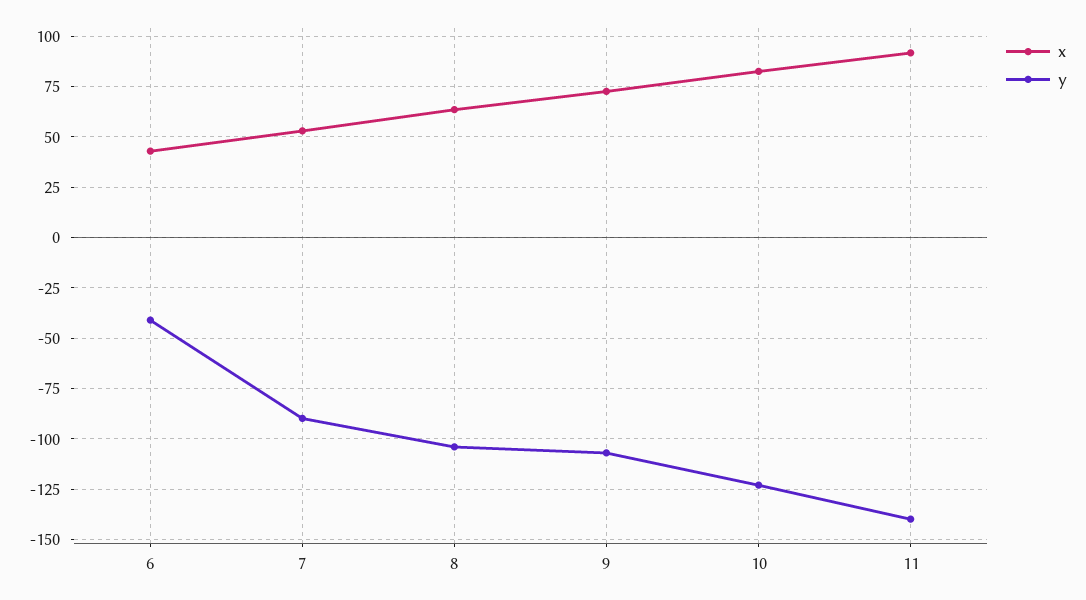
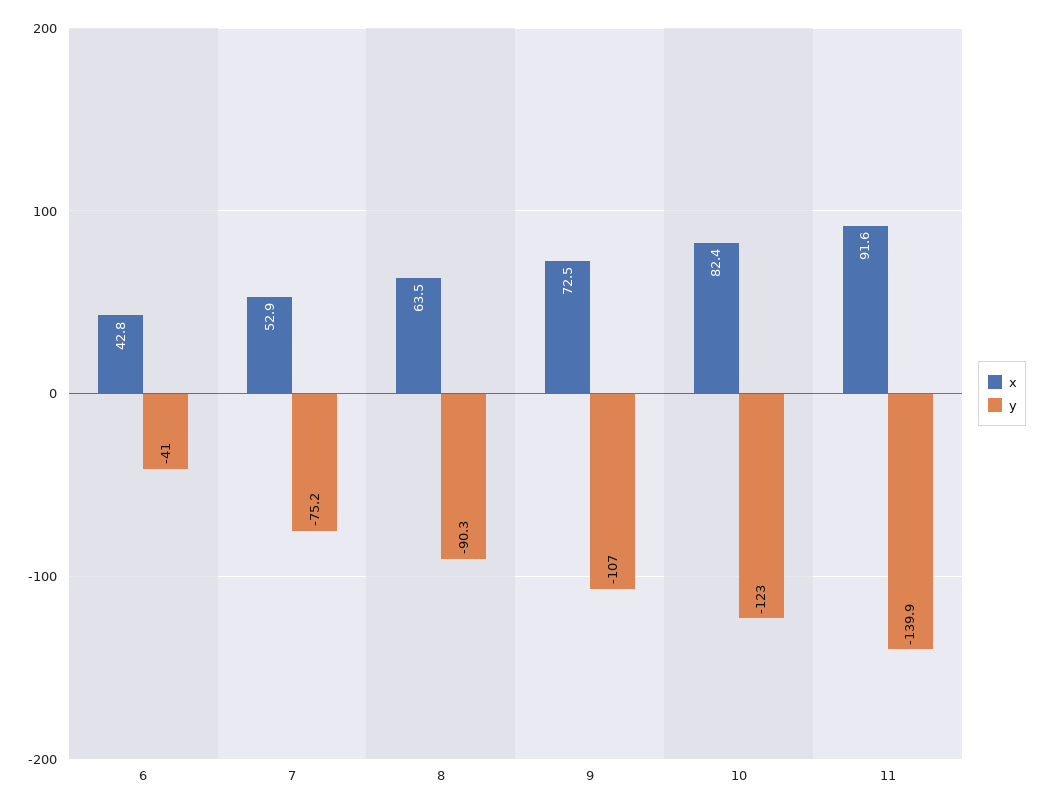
y, 7: -90 -> -75.2
y, 8: -105 -> -90.3

